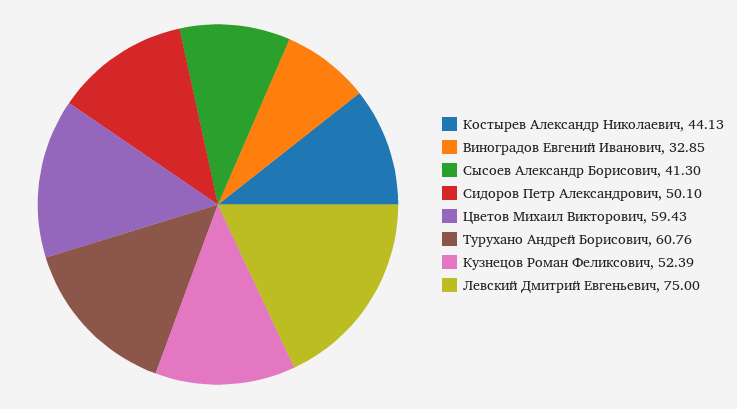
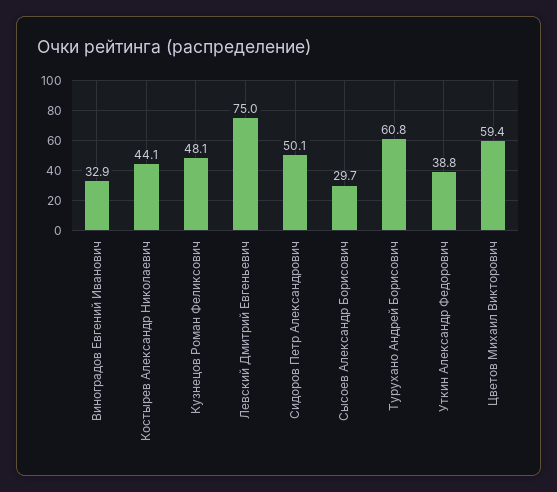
Сысоев Александр Борисович: 41.3 -> 29.7
Кузнецов Роман Феликсович: 52.39 -> 48.1
Уткин Александр Федорович: none -> 38.8

